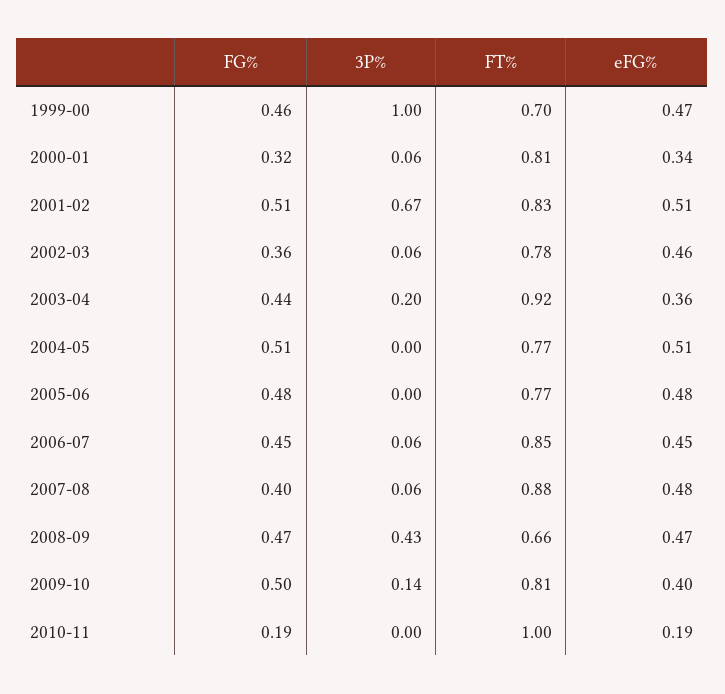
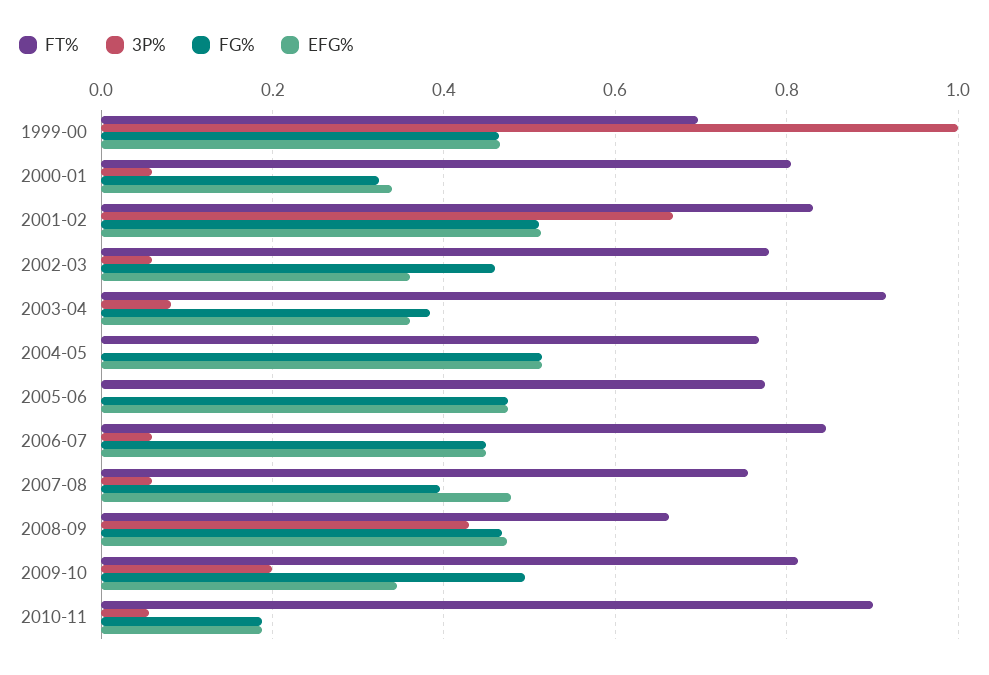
FG%, 2002-03: 0.36 -> 0.46
eFG%, 2002-03: 0.46 -> 0.36
FG%, 2003-04: 0.44 -> 0.38
3P%, 2003-04: 0.2 -> 0.08
FT%, 2007-08: 0.88 -> 0.76
3P%, 2009-10: 0.14 -> 0.2
eFG%, 2009-10: 0.4 -> 0.34
3P%, 2010-11: 0 -> 0.06
FT%, 2010-11: 1 -> 0.9

